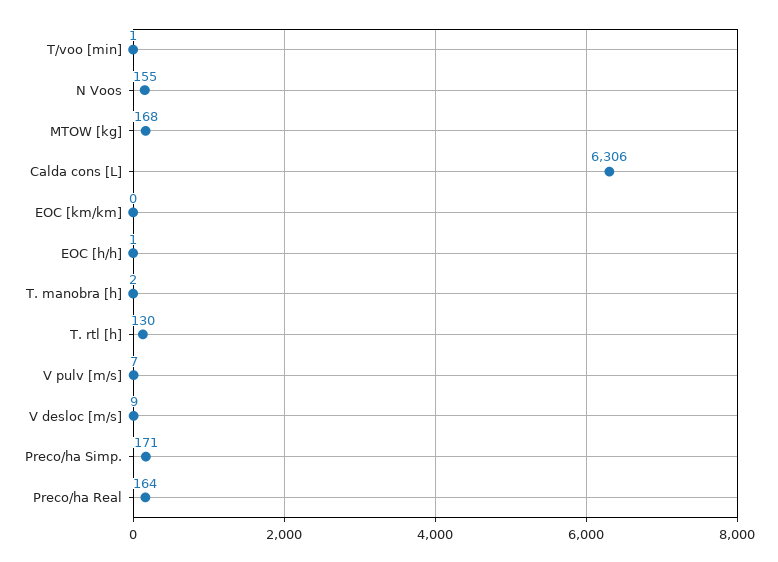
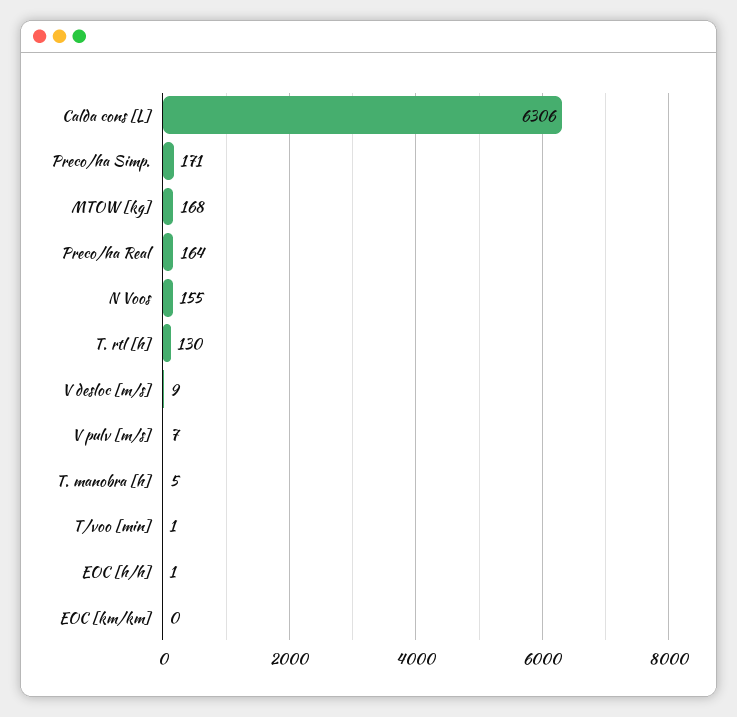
T. manobra [h]: 2 -> 5

